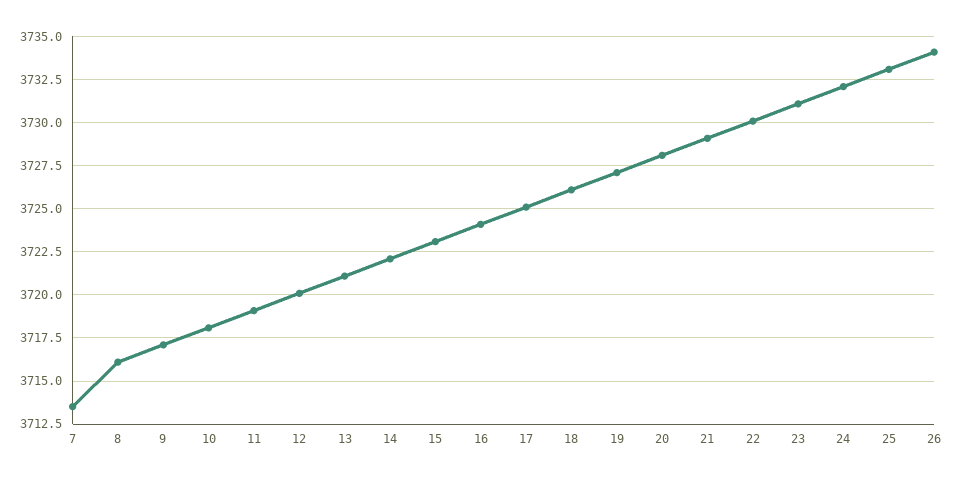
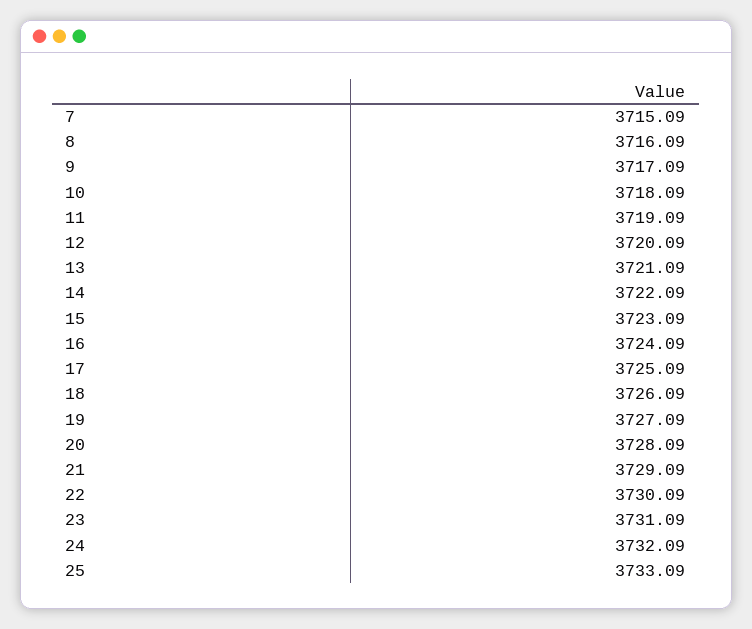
7: 3713.5 -> 3715.09
26: 3734 -> none

